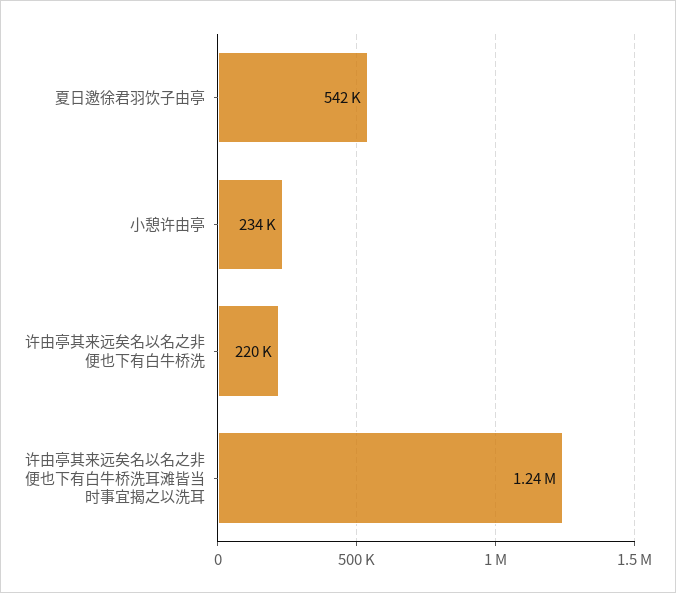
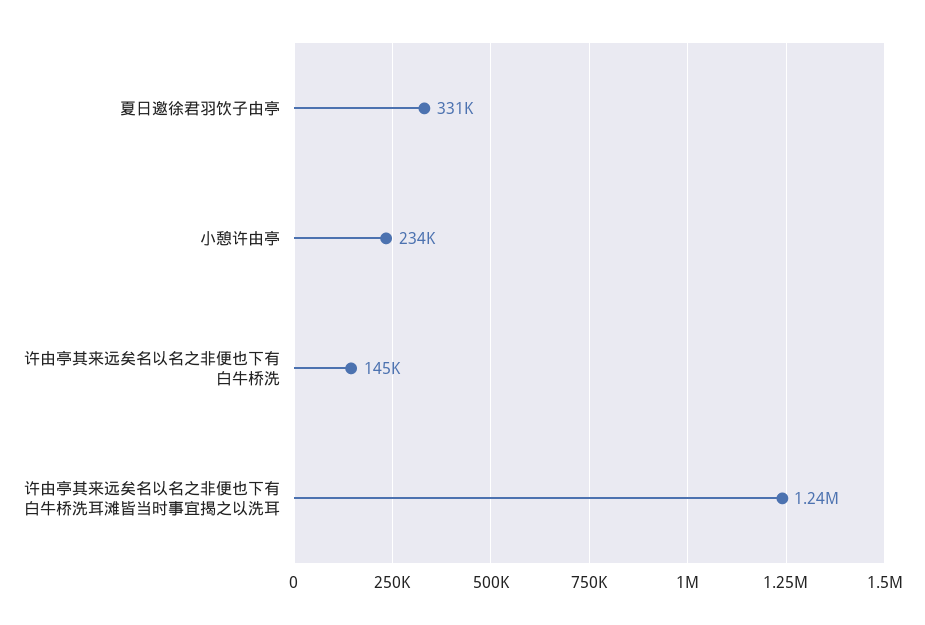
夏日邀徐君羽饮子由亭: 542000 -> 331000
许由亭其来远矣名以名之非便也下有白牛桥洗: 220000 -> 145000

